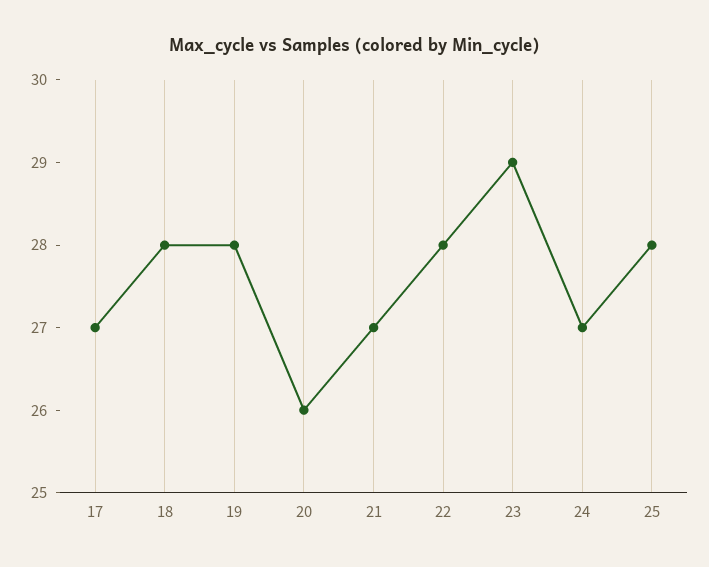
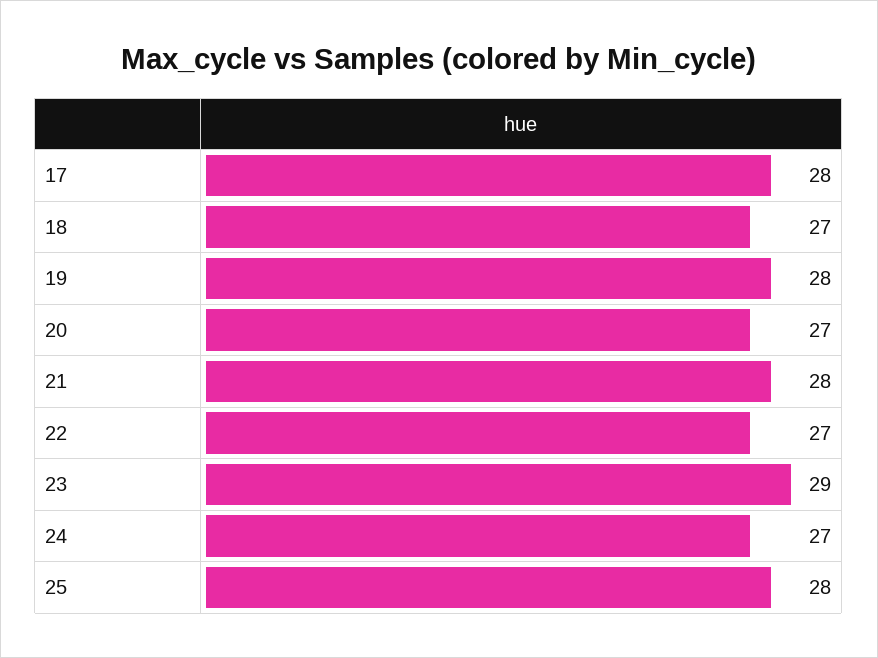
17: 27 -> 28
18: 28 -> 27
20: 26 -> 27
21: 27 -> 28
22: 28 -> 27

